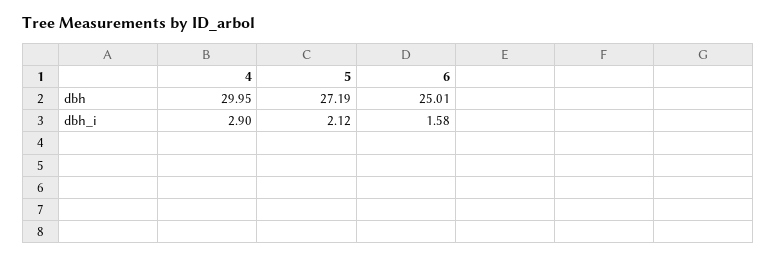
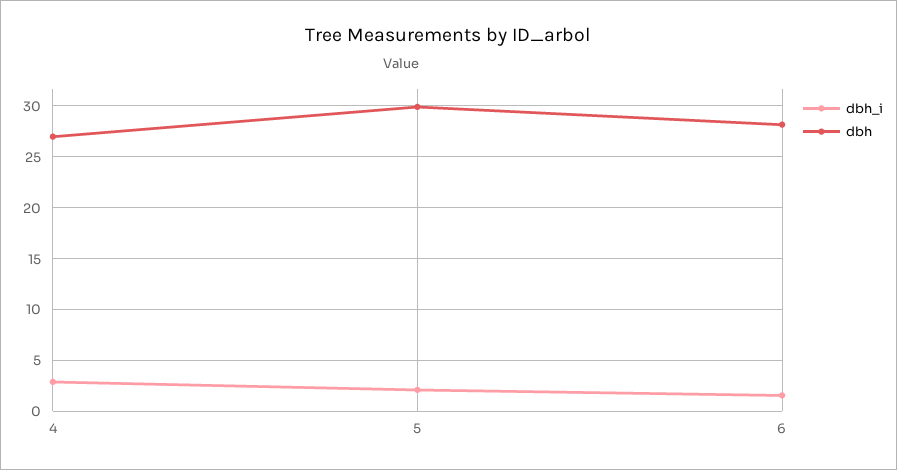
dbh, 4: 29.95 -> 27
dbh, 5: 27.19 -> 30
dbh, 6: 25.01 -> 28

